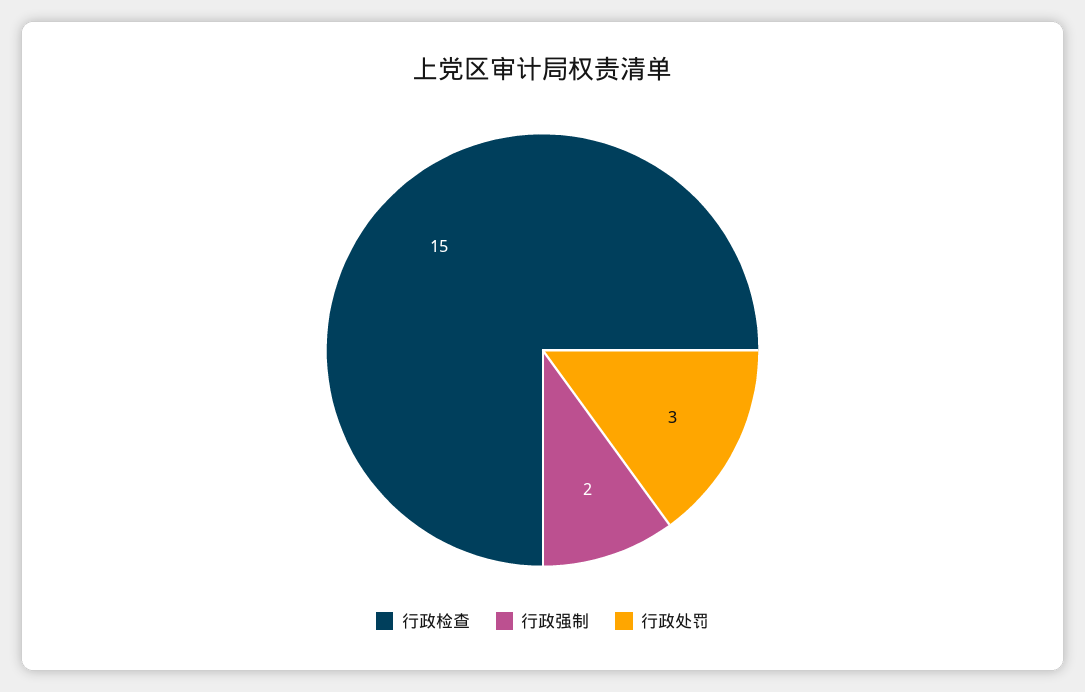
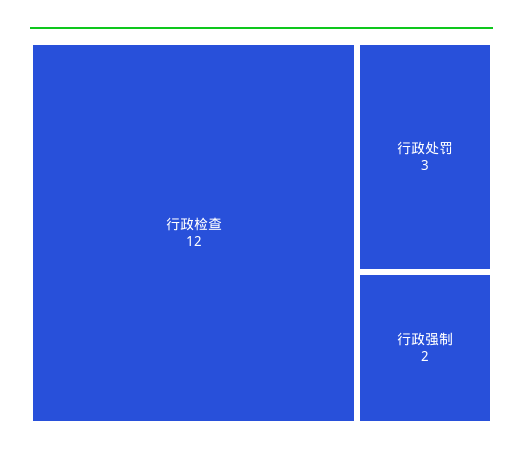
行政检查: 15 -> 12

